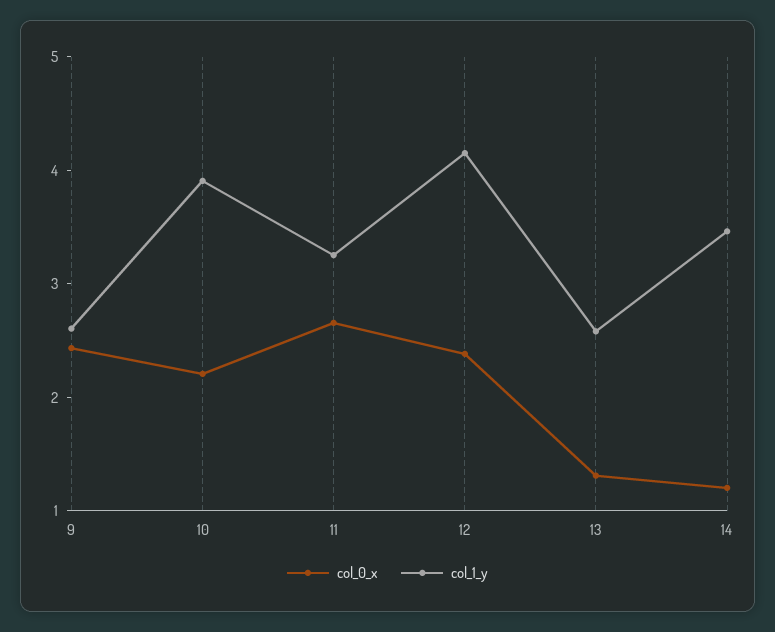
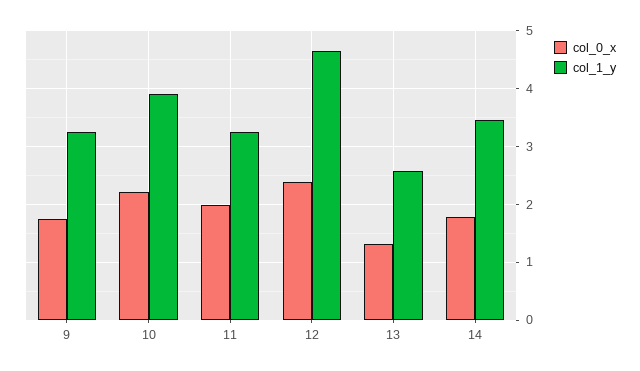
col_0_x, 9: 2.4 -> 1.8
col_1_y, 9: 2.6 -> 3.2
col_0_x, 11: 2.6 -> 2
col_1_y, 12: 4.2 -> 4.6
col_0_x, 14: 1.2 -> 1.8

